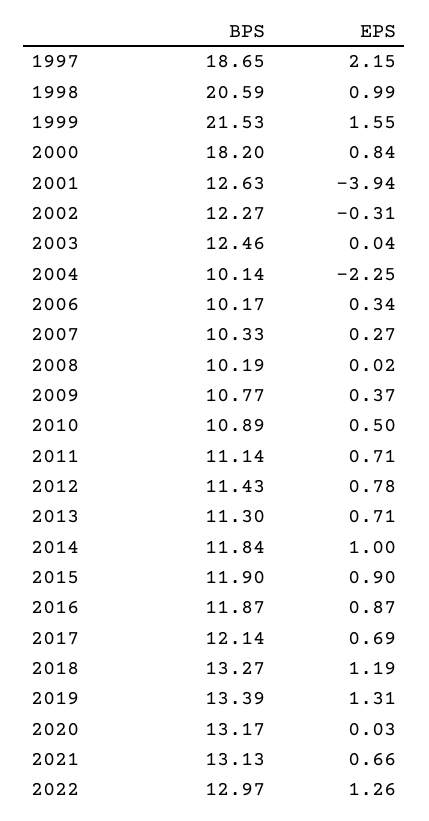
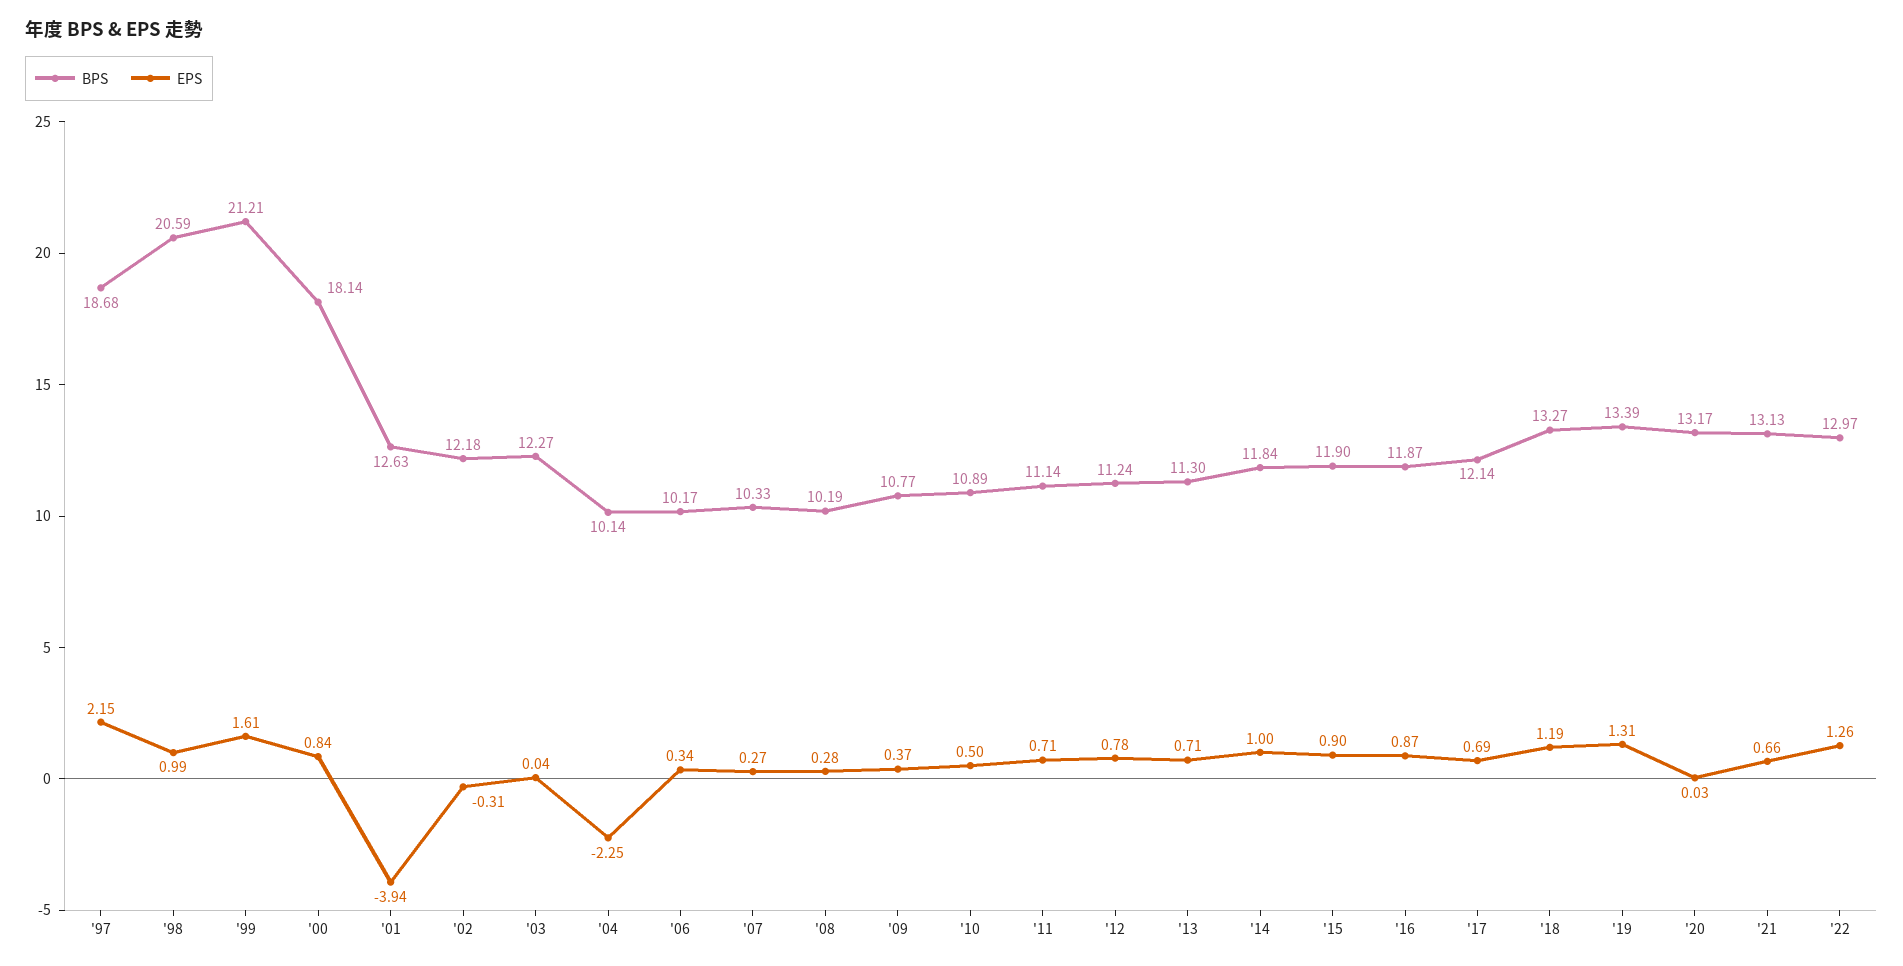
BPS, 1997: 18.65 -> 18.68
BPS, 1999: 21.53 -> 21.21
EPS, 1999: 1.55 -> 1.61
BPS, 2000: 18.2 -> 18.14
BPS, 2002: 12.27 -> 12.18
BPS, 2003: 12.46 -> 12.27
EPS, 2008: 0.02 -> 0.28
BPS, 2012: 11.43 -> 11.24

